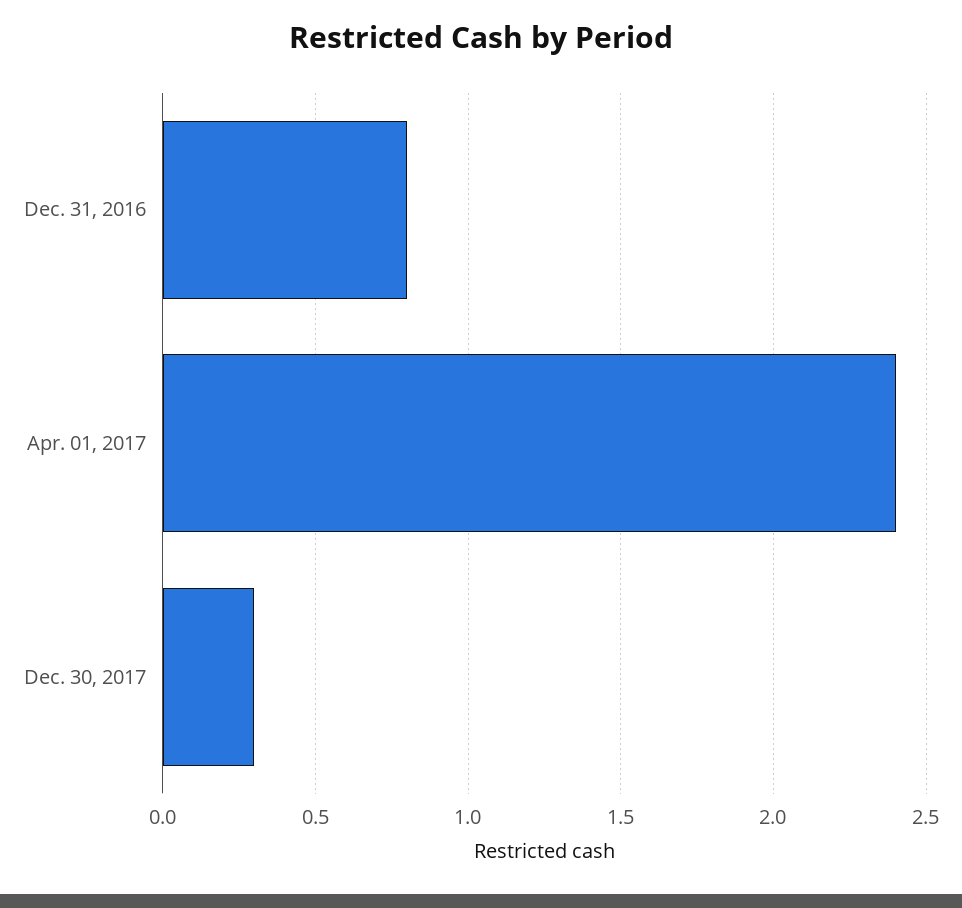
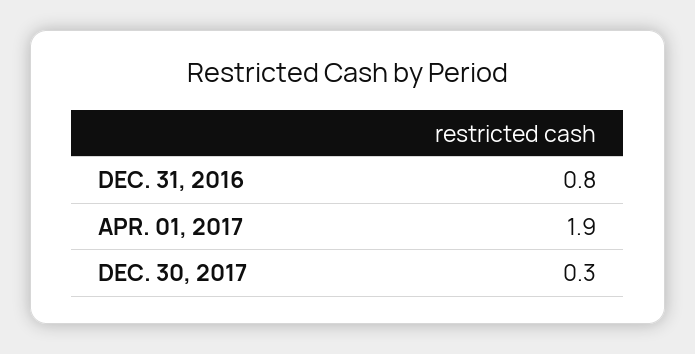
Apr. 01, 2017: 2.4 -> 1.9

